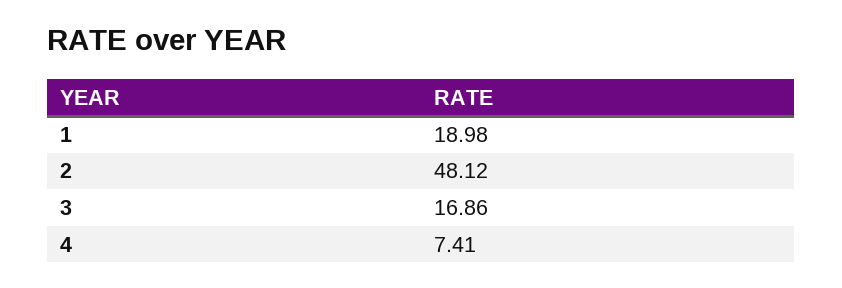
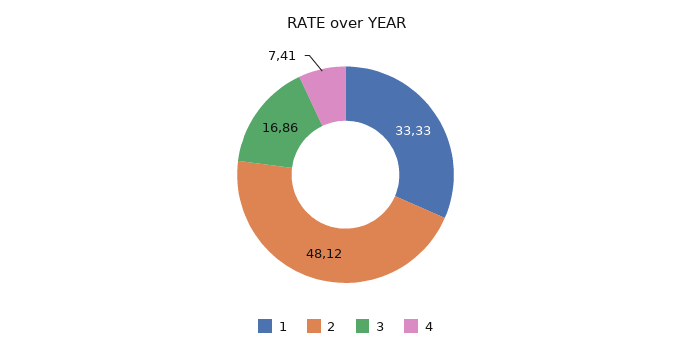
1: 18.98 -> 33.33

